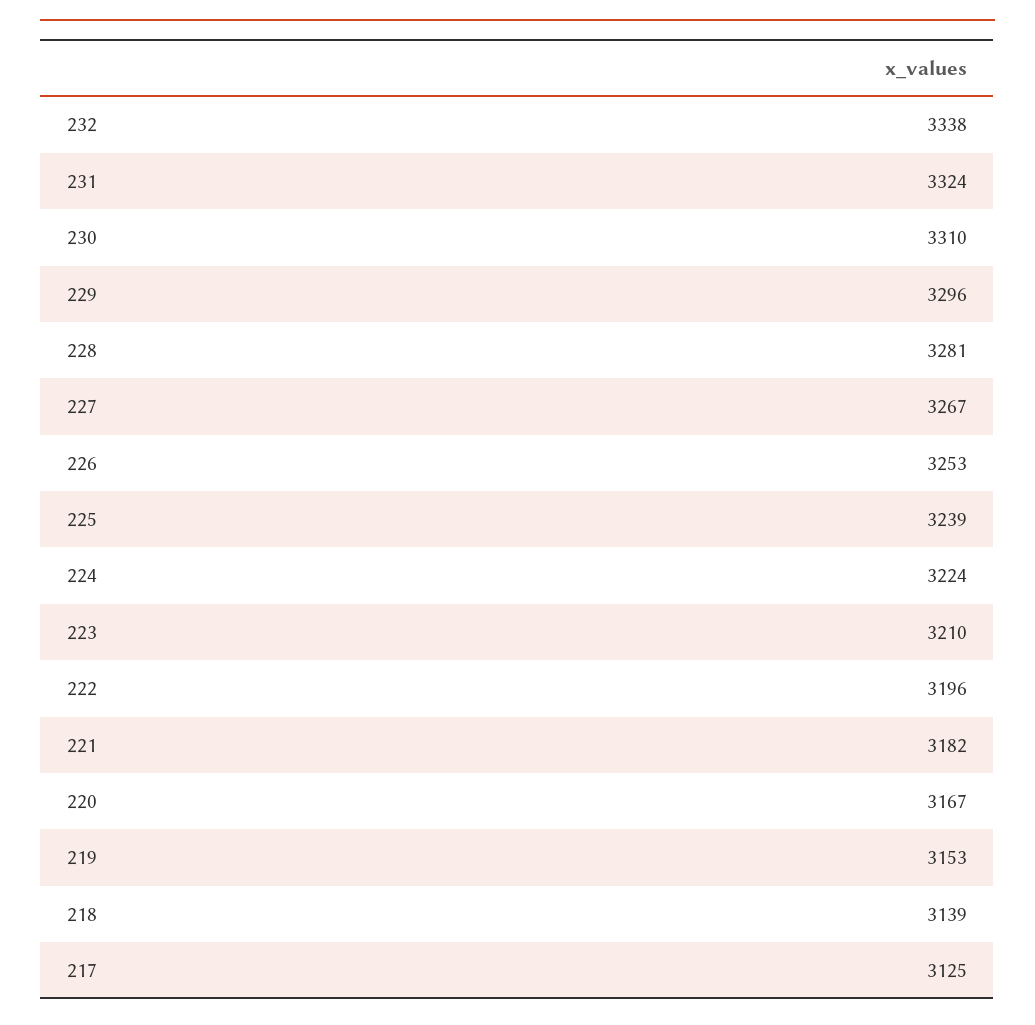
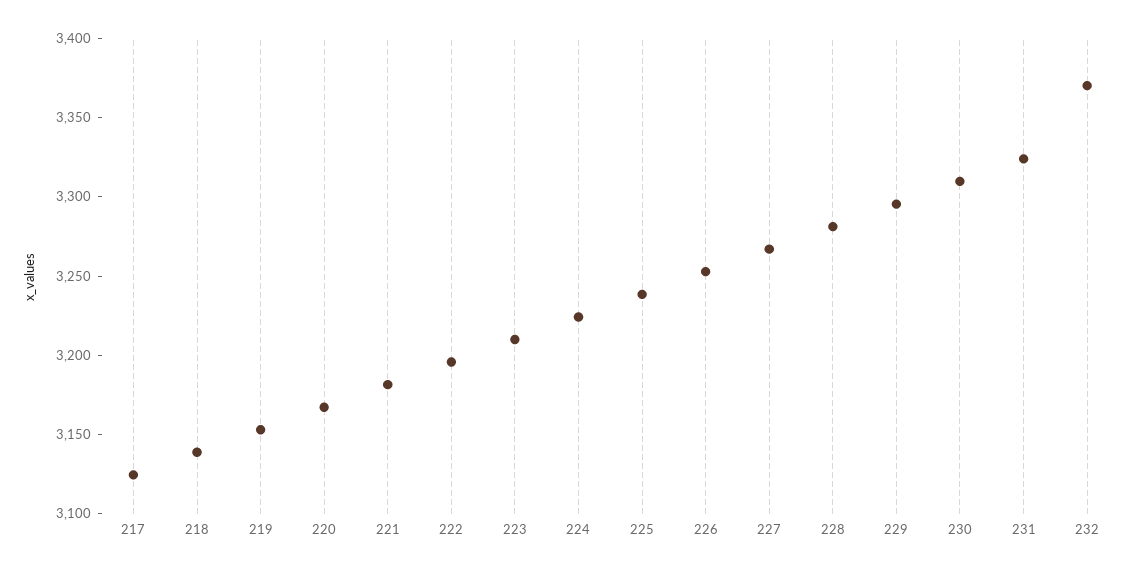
232: 3338 -> 3370

